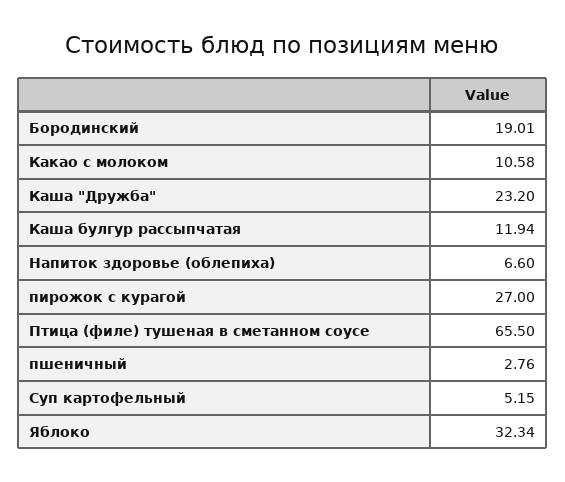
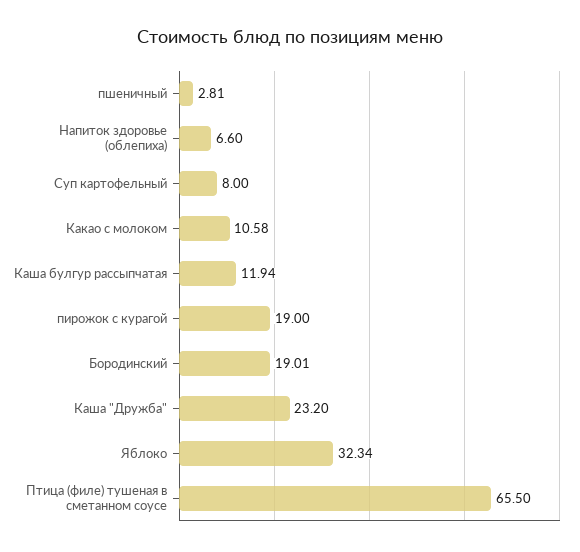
пирожок с курагой: 27 -> 19
пшеничный: 2.76 -> 2.81
Суп картофельный: 5.15 -> 8

